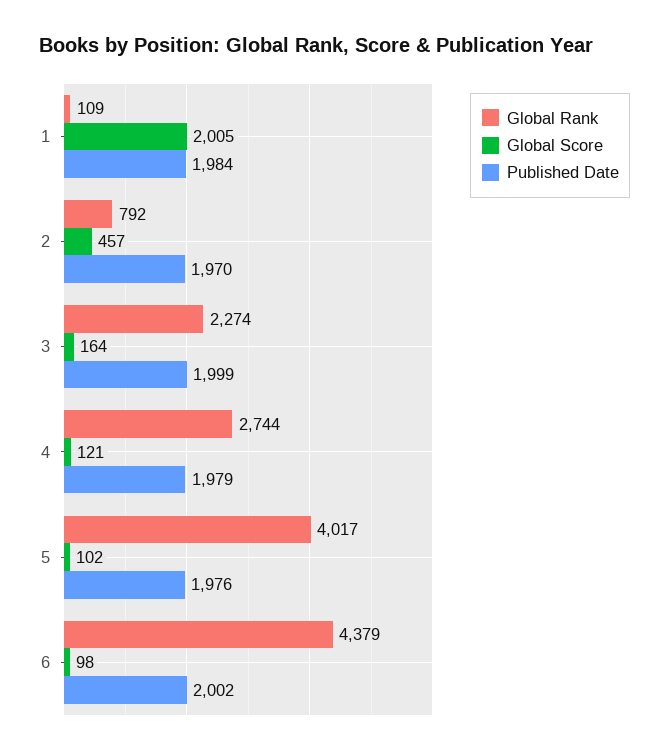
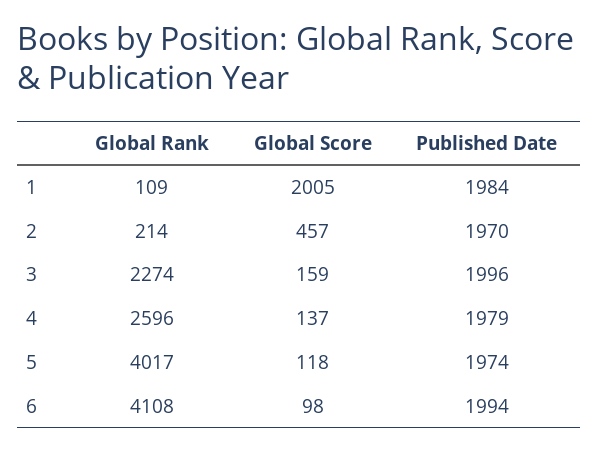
Global Rank, 2: 792 -> 214
Global Score, 3: 164 -> 159
Published Date, 3: 1999 -> 1996
Global Rank, 4: 2744 -> 2596
Global Score, 4: 121 -> 137
Global Score, 5: 102 -> 118
Published Date, 5: 1976 -> 1974
Global Rank, 6: 4379 -> 4108
Published Date, 6: 2002 -> 1994

